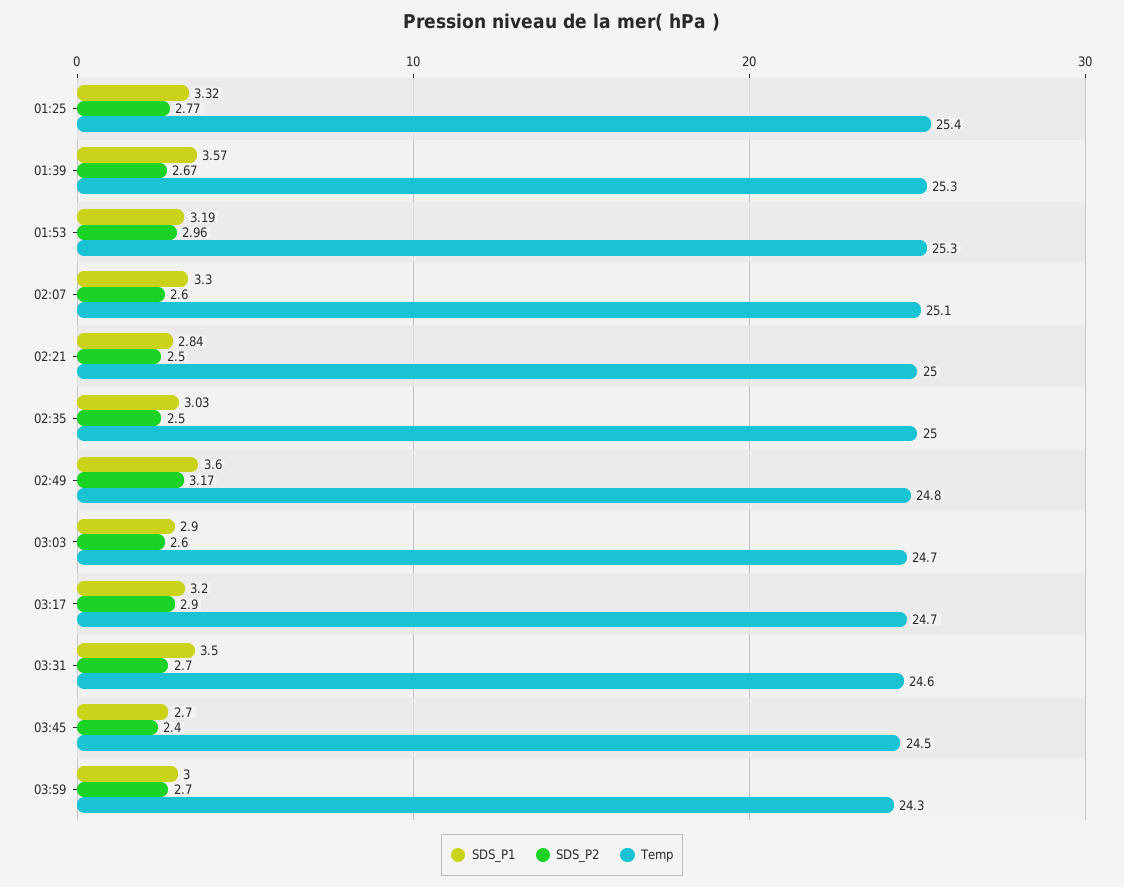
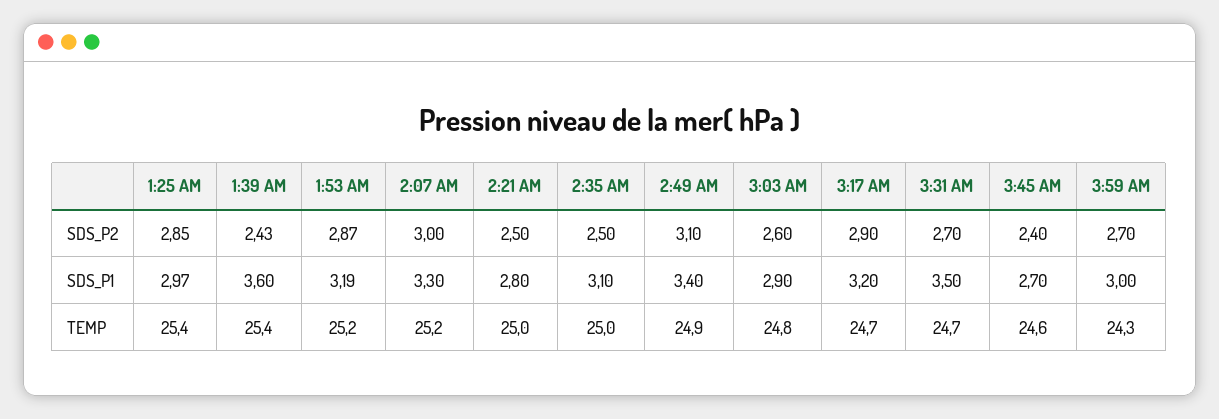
SDS_P1, 01:25: 3.32 -> 2.97
SDS_P2, 01:25: 2.77 -> 2.85
SDS_P1, 01:39: 3.57 -> 3.6
SDS_P2, 01:39: 2.67 -> 2.43
Temp, 01:39: 25.3 -> 25.4
SDS_P2, 01:53: 2.96 -> 2.87
Temp, 01:53: 25.3 -> 25.2
SDS_P2, 02:07: 2.6 -> 3
Temp, 02:07: 25.1 -> 25.2
SDS_P1, 02:21: 2.84 -> 2.8
SDS_P1, 02:35: 3.03 -> 3.1
SDS_P1, 02:49: 3.6 -> 3.4
SDS_P2, 02:49: 3.17 -> 3.1
Temp, 02:49: 24.8 -> 24.9
Temp, 03:03: 24.7 -> 24.8
Temp, 03:31: 24.6 -> 24.7
Temp, 03:45: 24.5 -> 24.6

